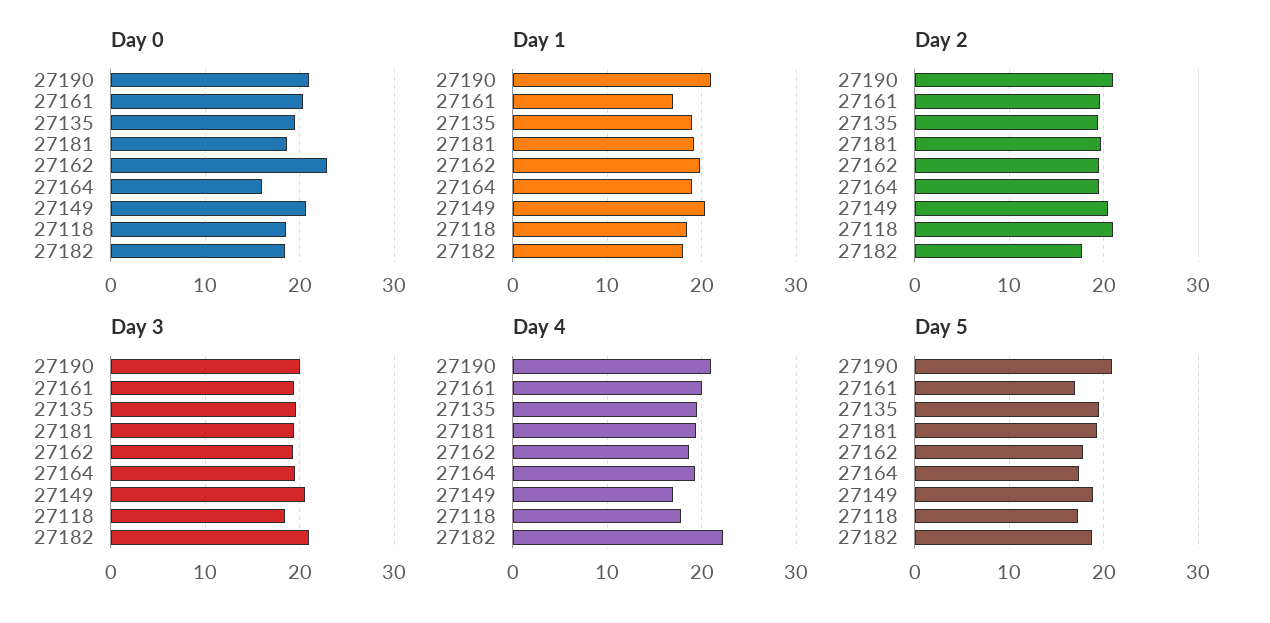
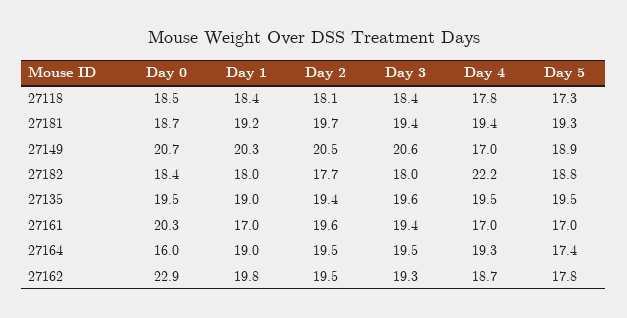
Day 0, 27190: 21 -> none
Day 1, 27190: 21 -> none
Day 2, 27190: 21 -> none
Day 2, 27118: 21 -> 18.1
Day 3, 27190: 20 -> none
Day 3, 27182: 21 -> 18
Day 4, 27190: 21 -> none
Day 4, 27161: 20 -> 17
Day 5, 27190: 21 -> none

